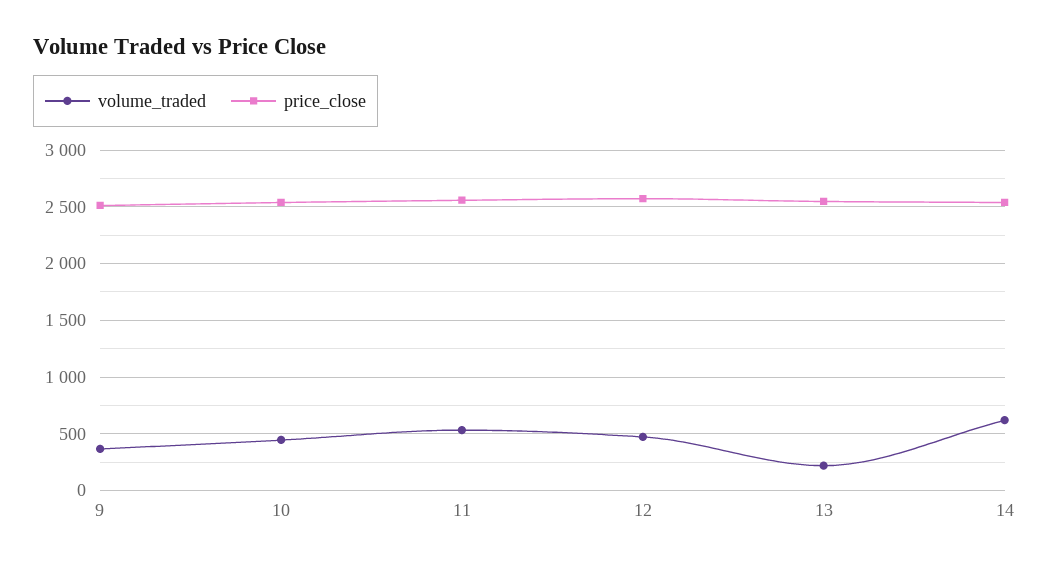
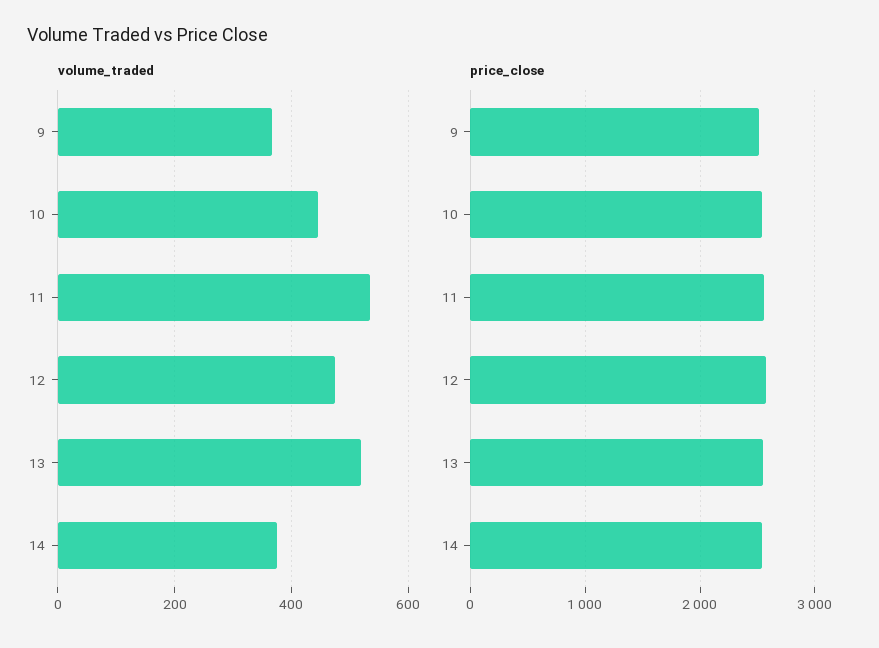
volume_traded, 13: 200 -> 520
volume_traded, 14: 600 -> 380

